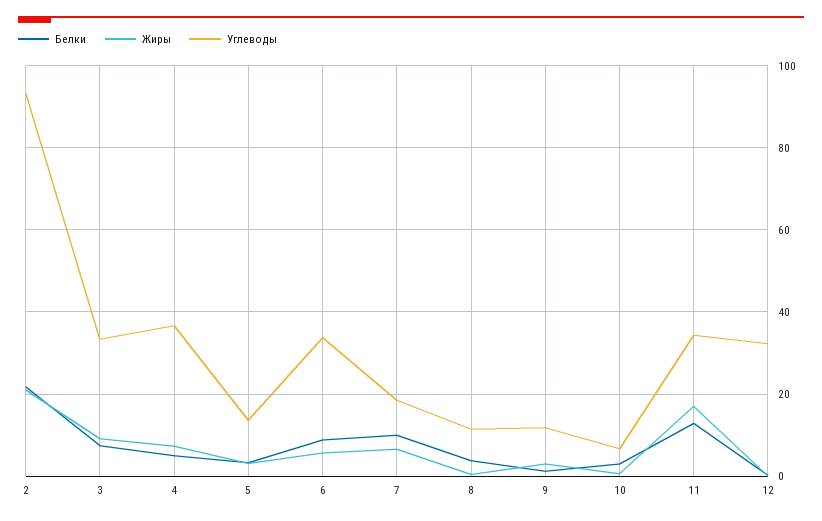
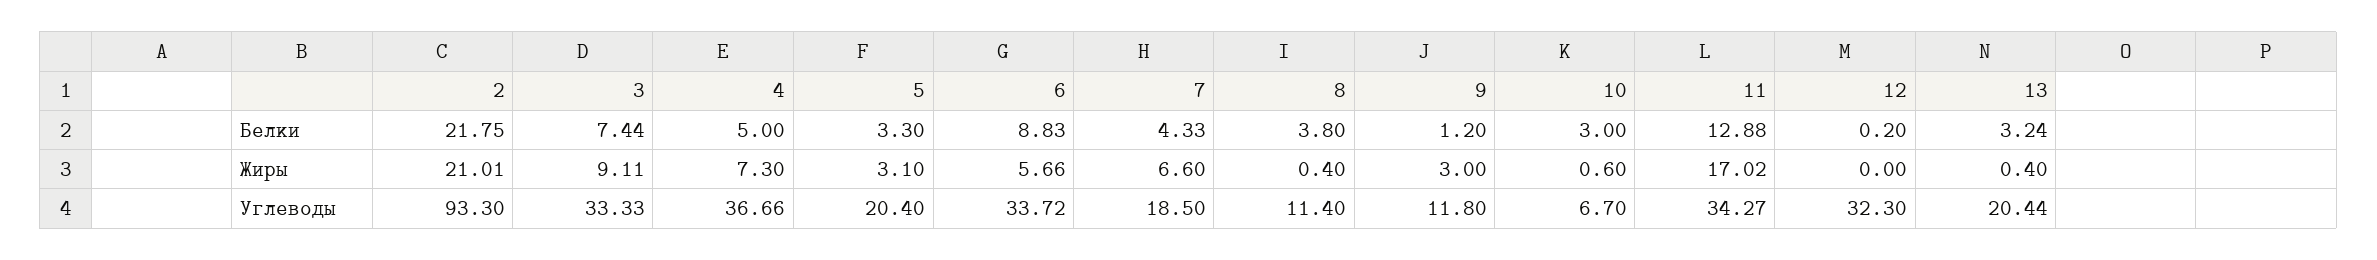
Углеводы, 5: 14 -> 20.4
Белки, 7: 10 -> 4.33
Белки, 13: none -> 3.24
Жиры, 13: none -> 0.4
Углеводы, 13: none -> 20.44

